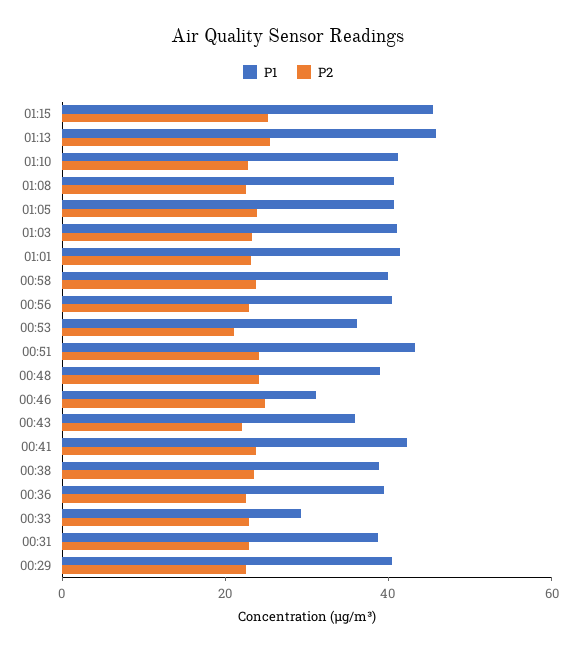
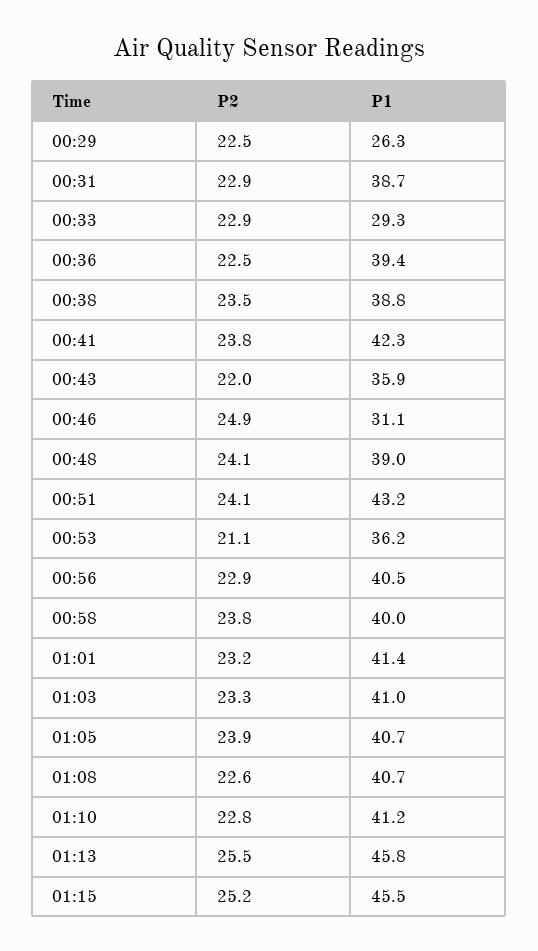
P1, 00:29: 40 -> 26.3

